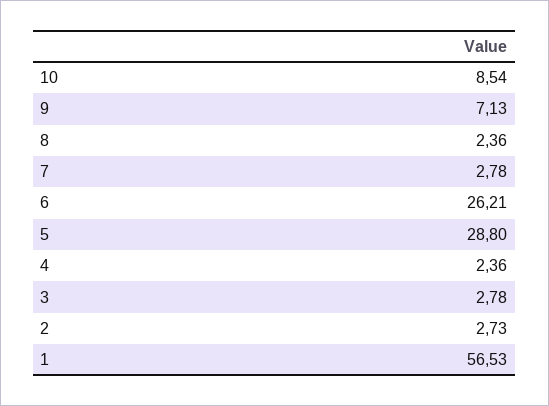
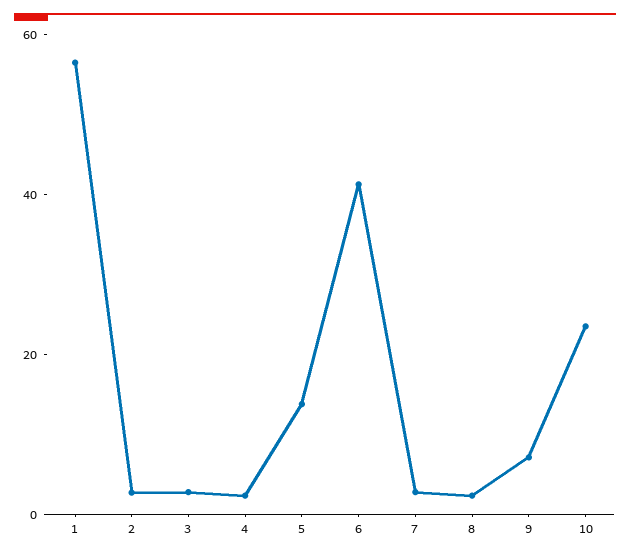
10: 8.54 -> 25
6: 26.21 -> 40
5: 28.8 -> 15

